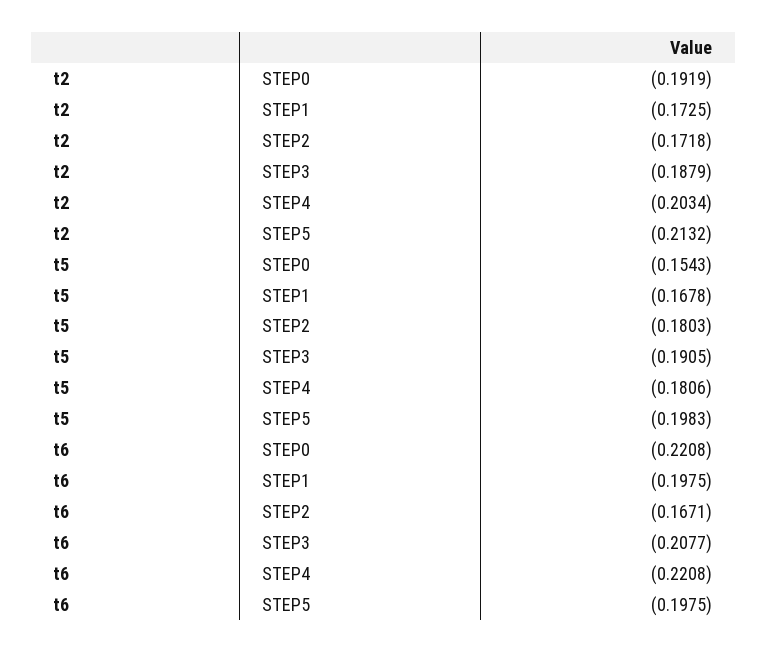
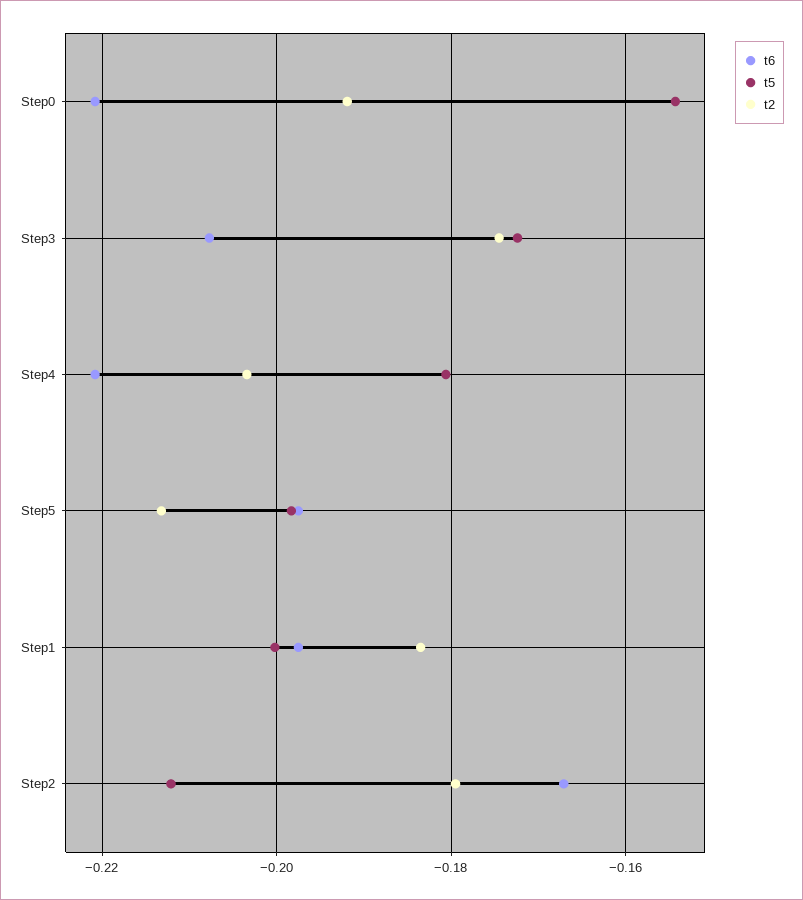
t2, STEP1: -0.1725 -> -0.184
t2, STEP2: -0.1718 -> -0.18
t2, STEP3: -0.1879 -> -0.174
t5, STEP1: -0.1678 -> -0.2
t5, STEP2: -0.1803 -> -0.212
t5, STEP3: -0.1905 -> -0.172

